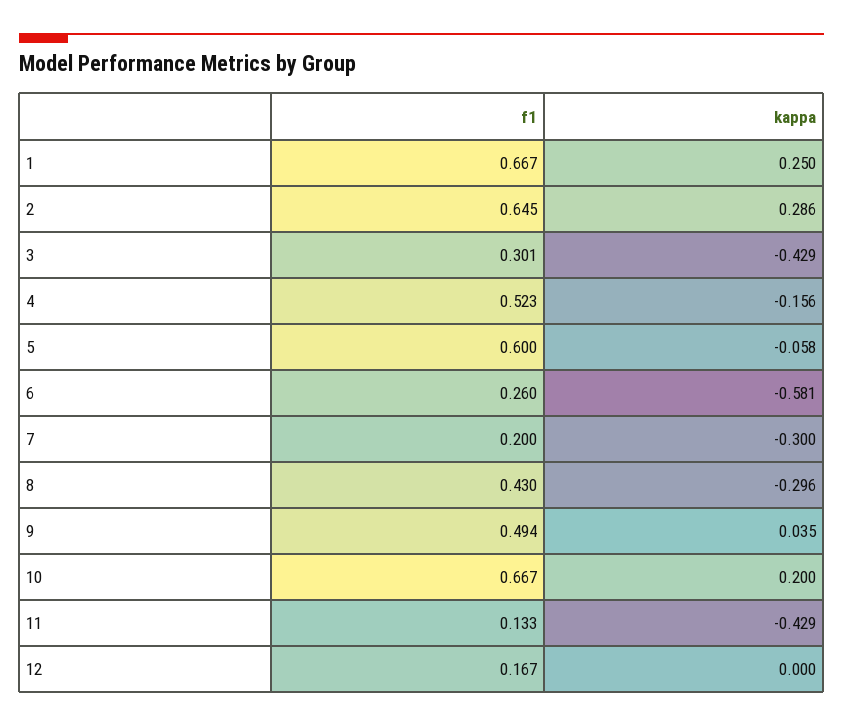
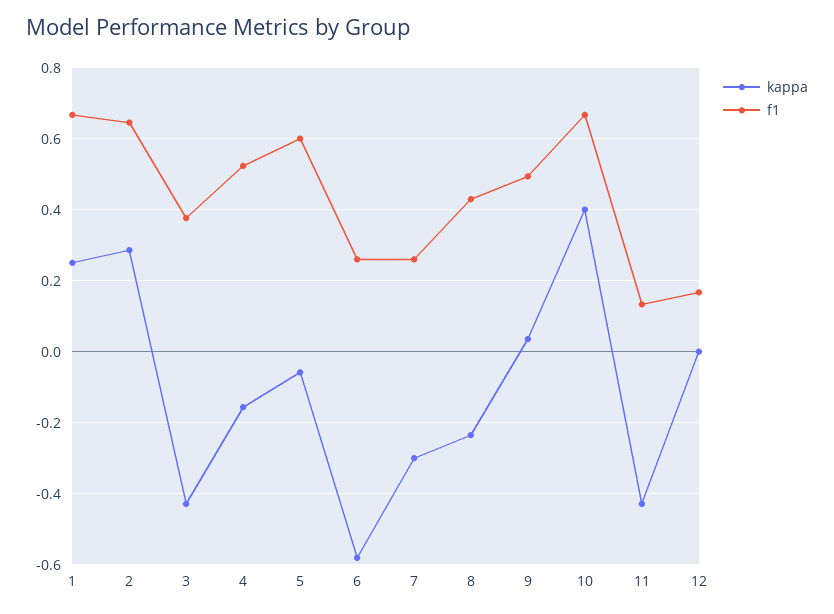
f1, 3: 0.301 -> 0.38
f1, 7: 0.2 -> 0.26
kappa, 8: -0.296 -> -0.24
kappa, 10: 0.2 -> 0.4

